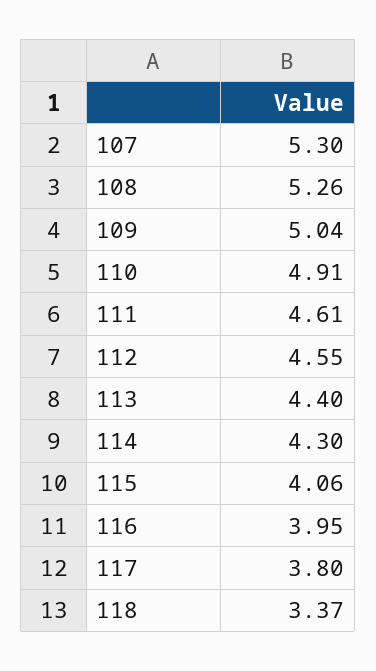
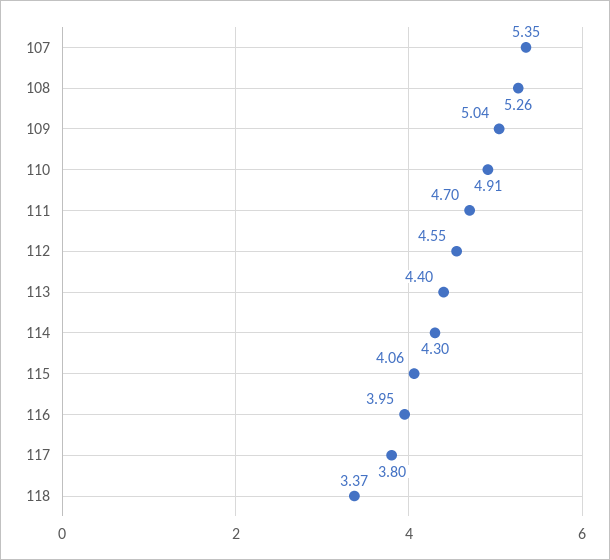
107: 5.3 -> 5.35
111: 4.61 -> 4.7

